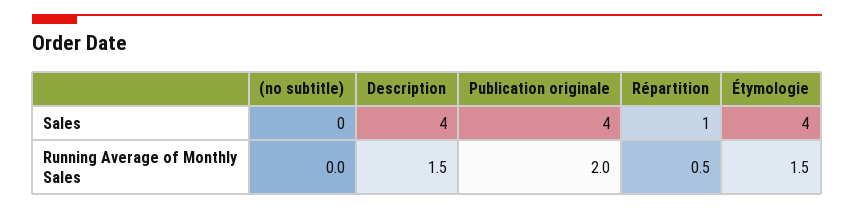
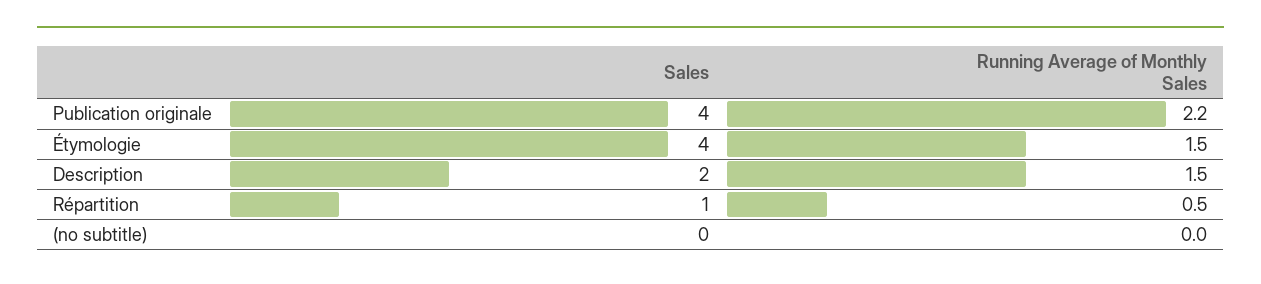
Description, Sales: 4 -> 2
Publication originale, Running Average of Monthly Sales: 2 -> 2.2

